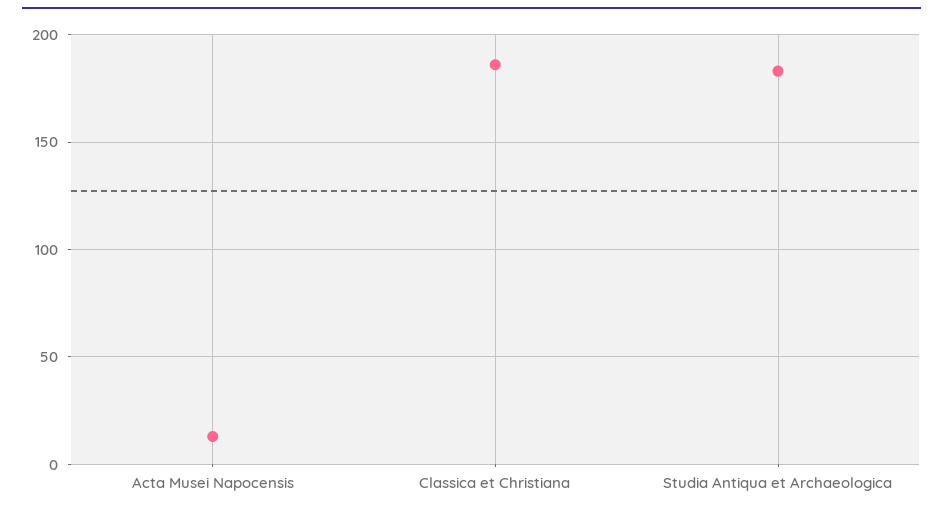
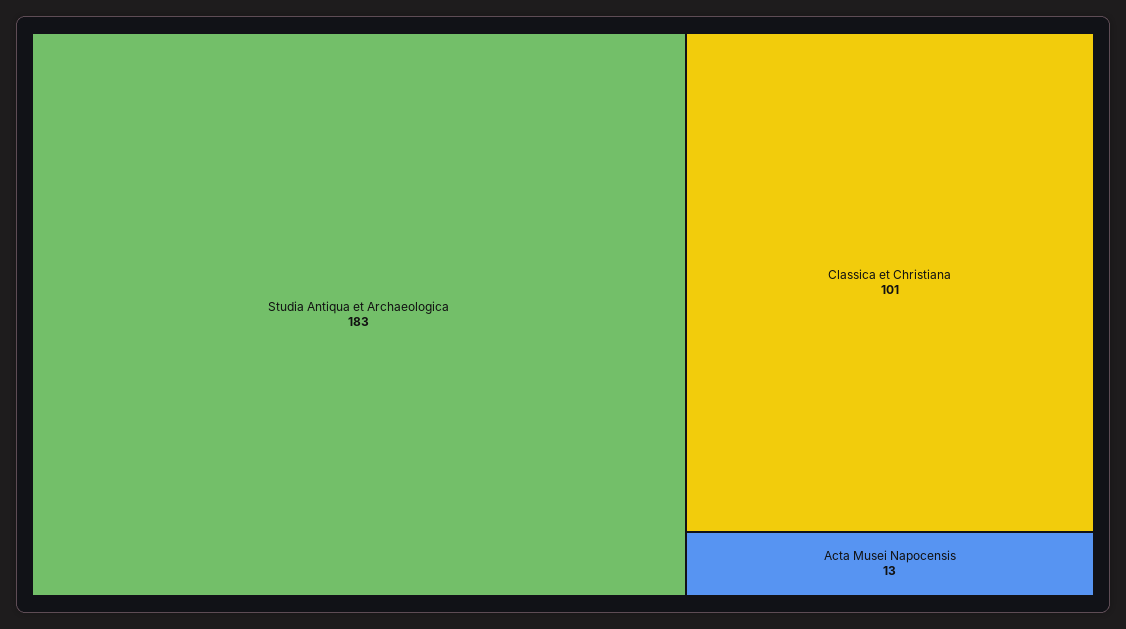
Classica et Christiana: 185 -> 101

